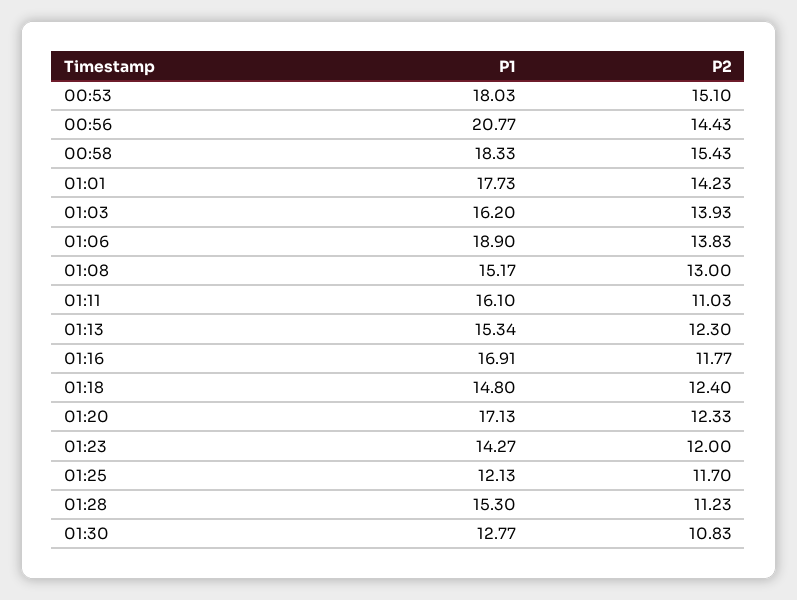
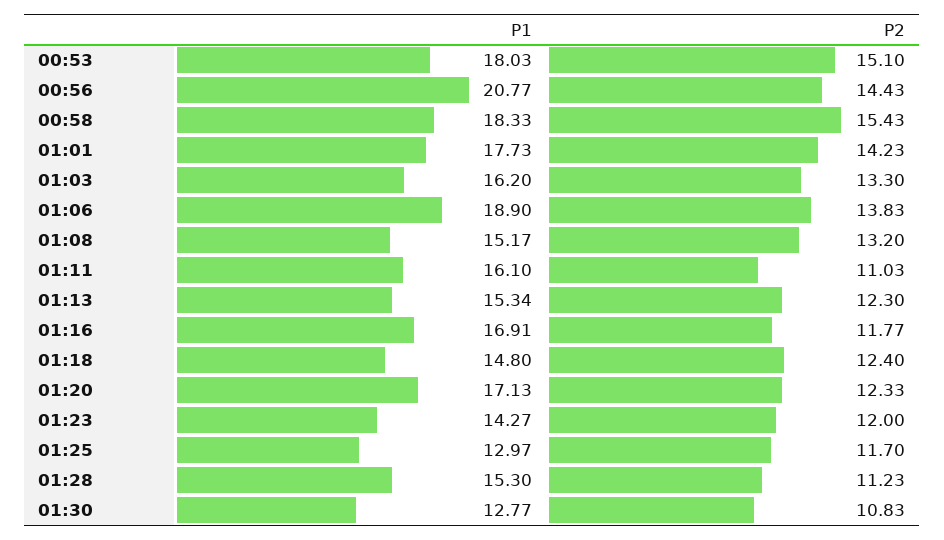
P2, 01:03: 13.93 -> 13.3
P2, 01:08: 13 -> 13.2
P1, 01:25: 12.13 -> 12.97

